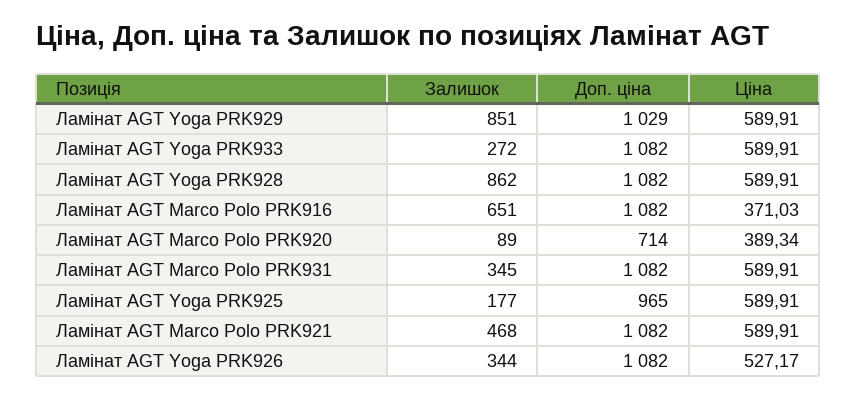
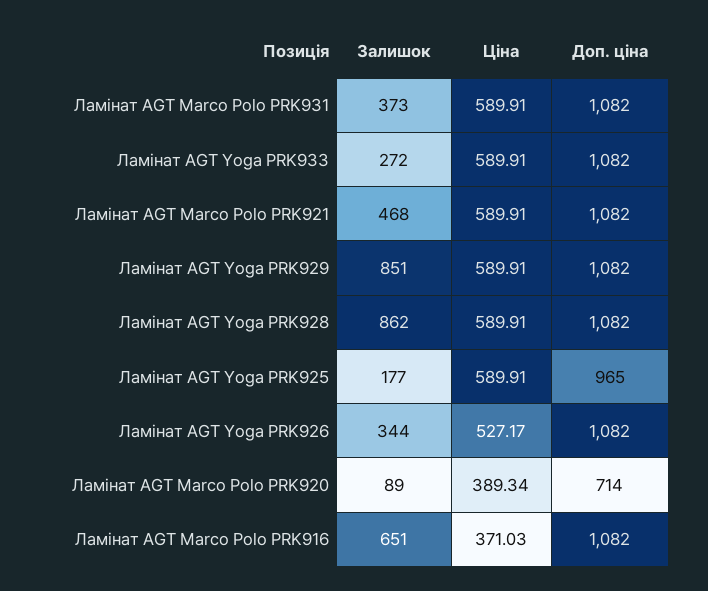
Доп. ціна, Ламінат AGT Yoga PRK929: 1029 -> 1082
Залишок, Ламінат AGT Marco Polo PRK931: 345 -> 373

